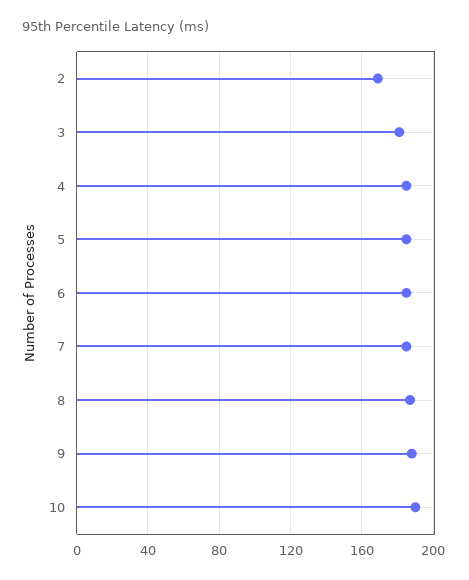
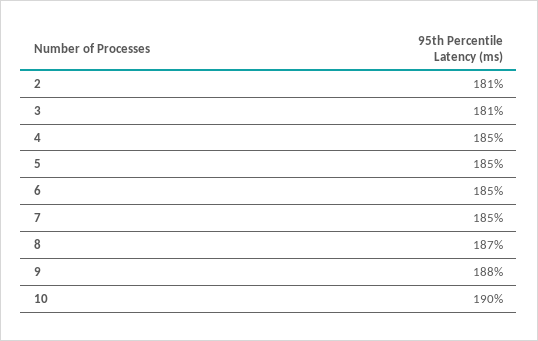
2: 170 -> 181

